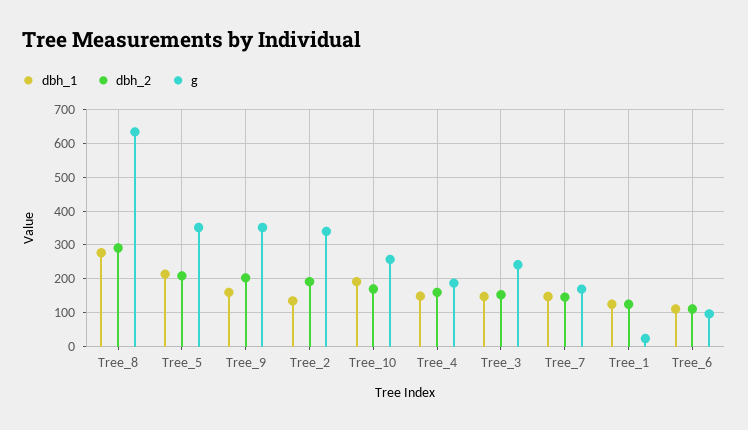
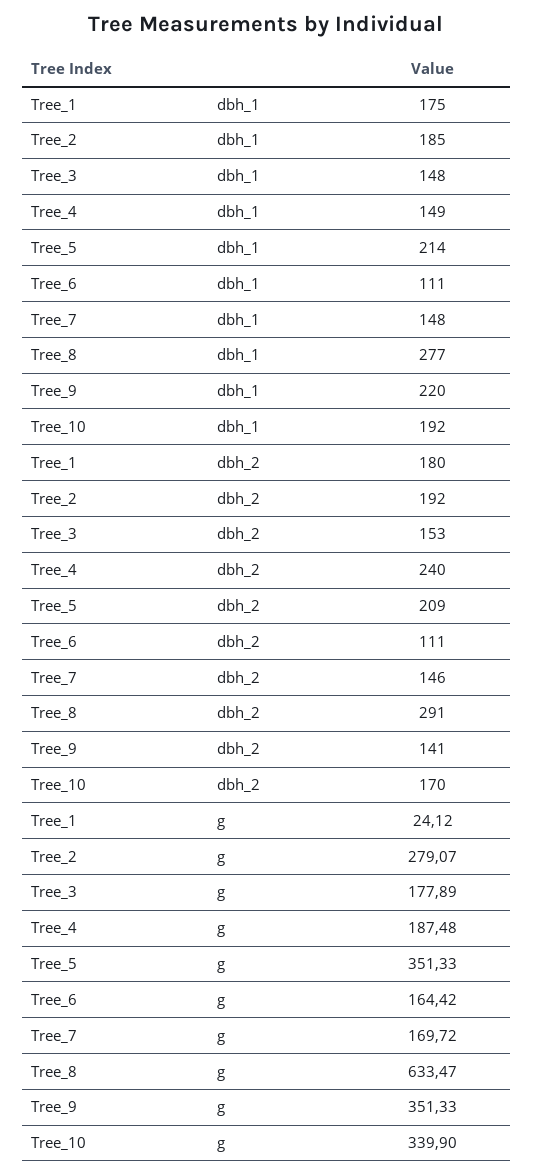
dbh_1, Tree_9: 160 -> 220
dbh_2, Tree_9: 200 -> 141
dbh_1, Tree_2: 140 -> 185
g, Tree_2: 340 -> 279.07
g, Tree_10: 260 -> 339.9
dbh_2, Tree_4: 160 -> 240
g, Tree_3: 240 -> 177.89
dbh_1, Tree_1: 120 -> 175
dbh_2, Tree_1: 120 -> 180
g, Tree_6: 100 -> 164.42

